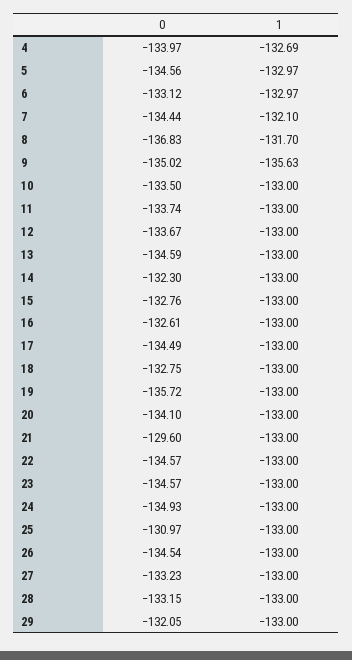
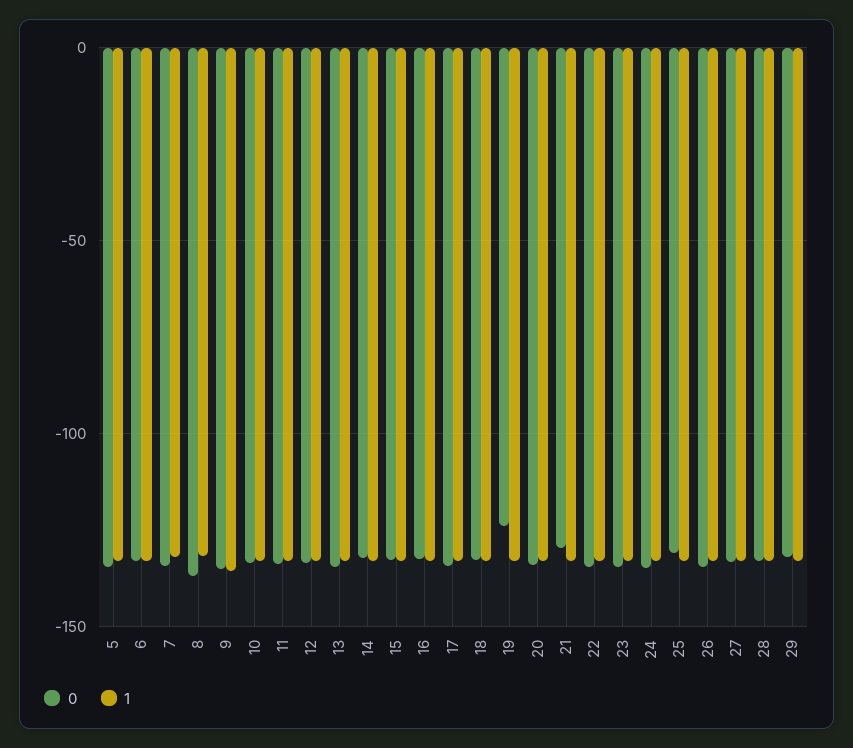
0, 4: -133.97 -> none
1, 4: -132.69 -> none
0, 19: -135.72 -> -125

